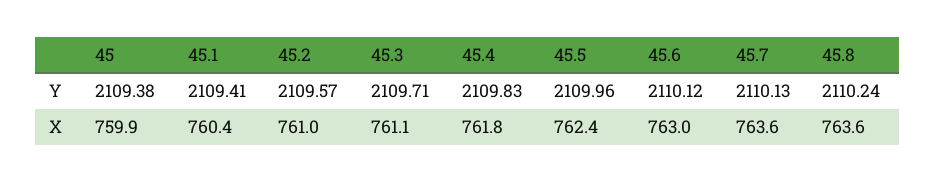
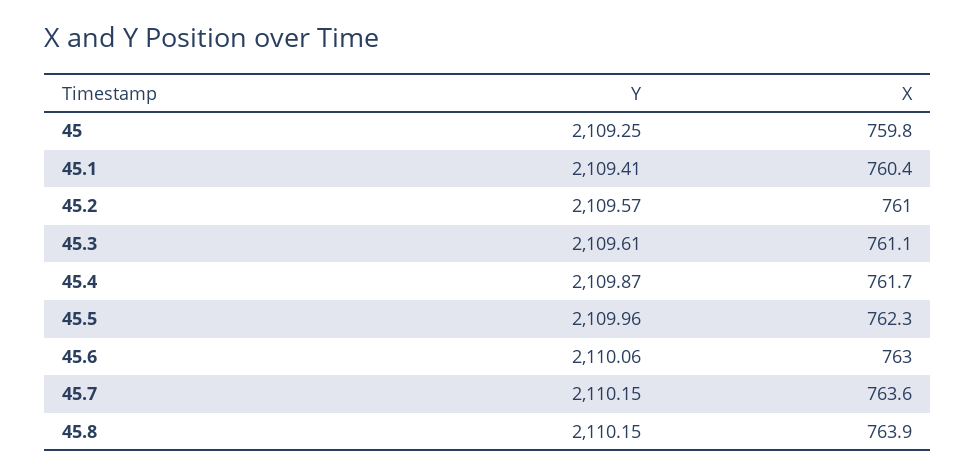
45, Y: 2109.38 -> 2109.25
45.3, Y: 2109.71 -> 2109.61
45.4, Y: 2109.83 -> 2109.87
45.6, Y: 2110.12 -> 2110.06
45.7, Y: 2110.13 -> 2110.15
45.8, Y: 2110.24 -> 2110.15
45, X: 759.9 -> 759.8
45.4, X: 761.8 -> 761.7
45.5, X: 762.4 -> 762.3
45.8, X: 763.6 -> 763.9

